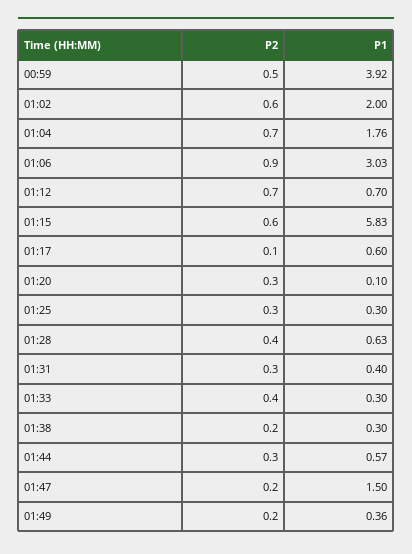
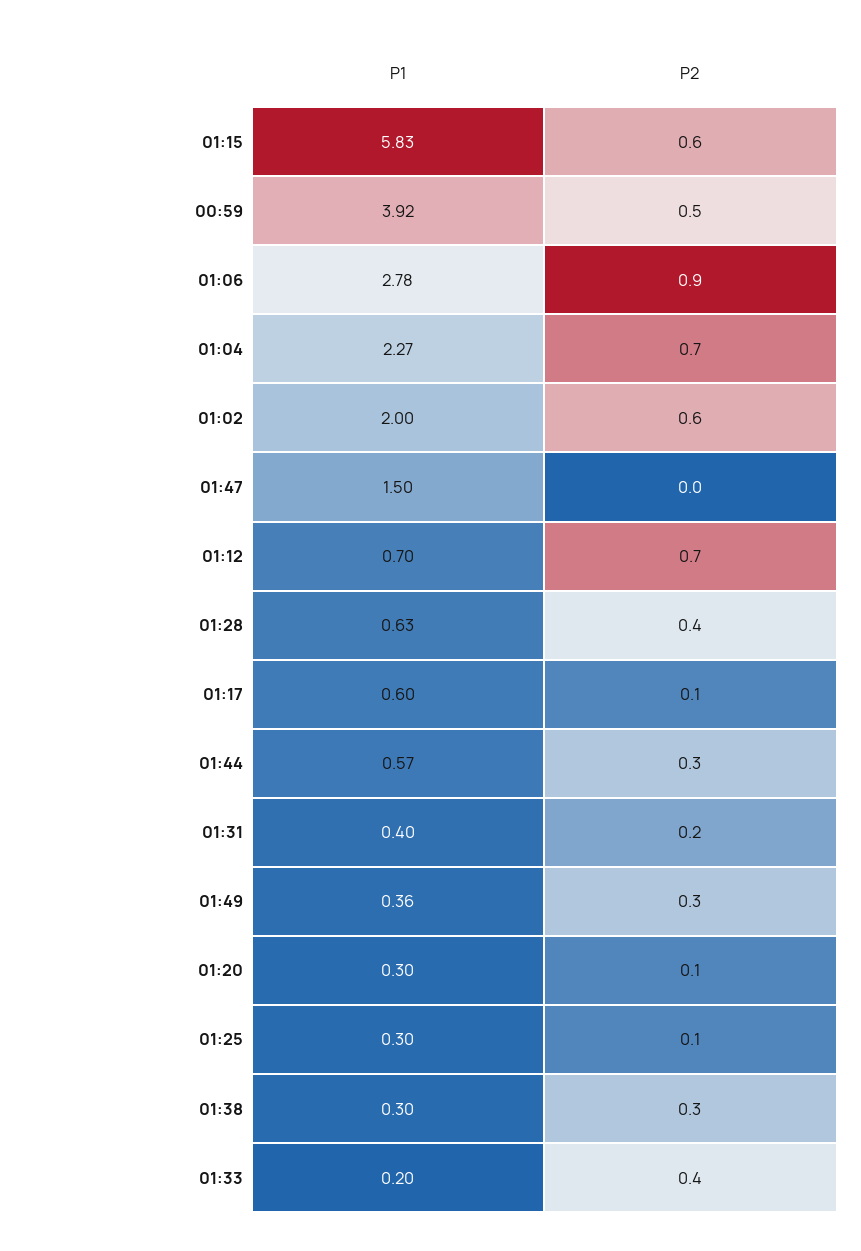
P1, 01:04: 1.76 -> 2.27
P1, 01:06: 3.03 -> 2.78
P2, 01:20: 0.3 -> 0.1
P1, 01:20: 0.1 -> 0.3
P2, 01:25: 0.3 -> 0.1
P2, 01:31: 0.3 -> 0.2
P1, 01:33: 0.3 -> 0.2
P2, 01:38: 0.2 -> 0.3
P2, 01:47: 0.2 -> 0
P2, 01:49: 0.2 -> 0.3

